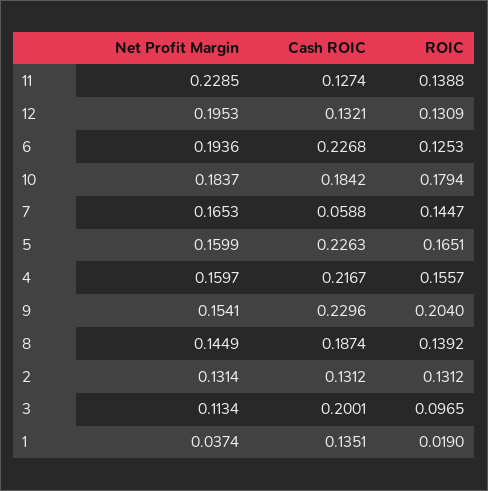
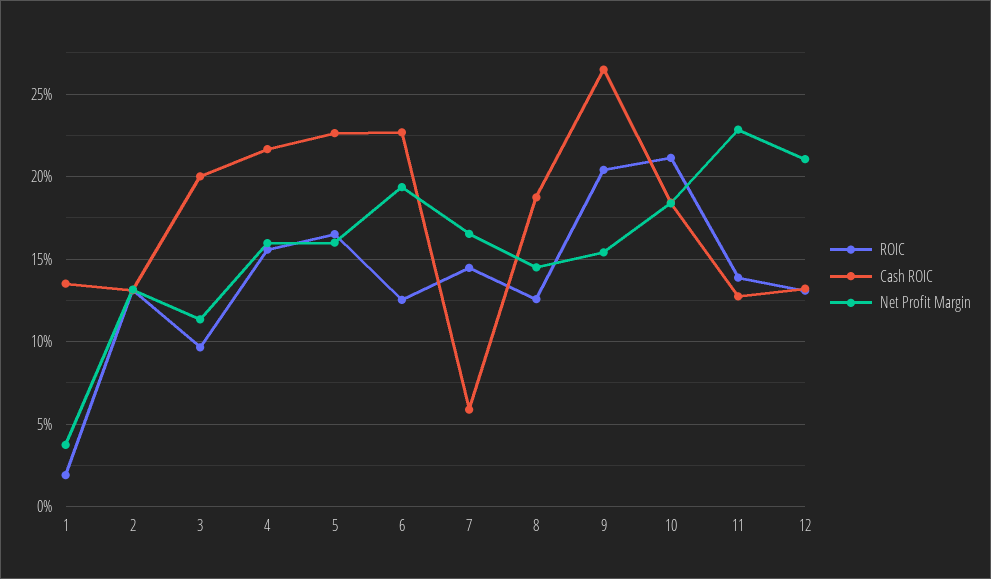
Net Profit Margin, 12: 0.1953 -> 0.21
ROIC, 10: 0.1794 -> 0.21
Cash ROIC, 9: 0.2296 -> 0.265
ROIC, 8: 0.1392 -> 0.125

